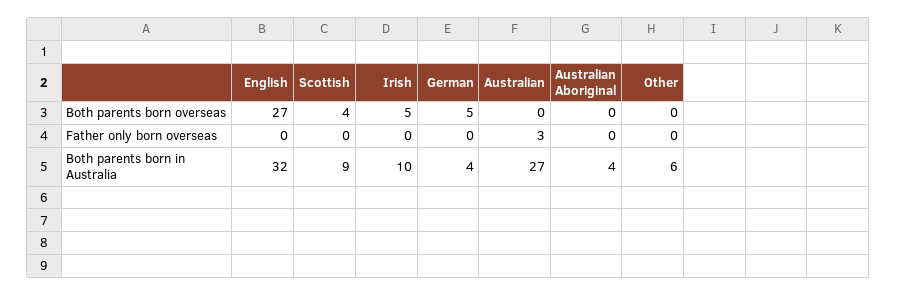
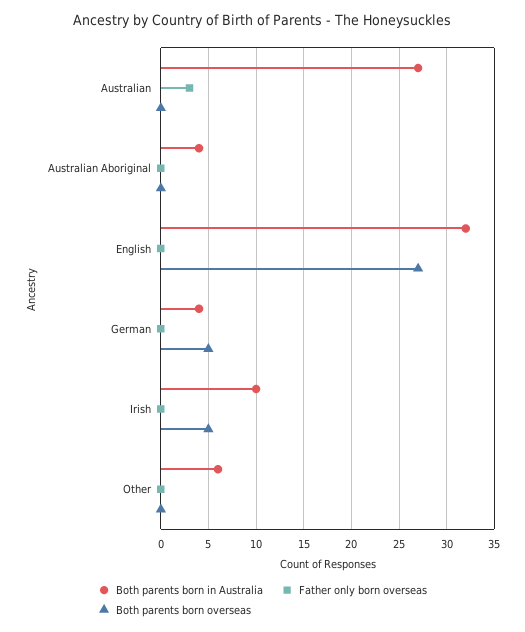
Both parents born overseas, Scottish: 4 -> none
Father only born overseas, Scottish: 0 -> none
Both parents born in Australia, Scottish: 9 -> none

